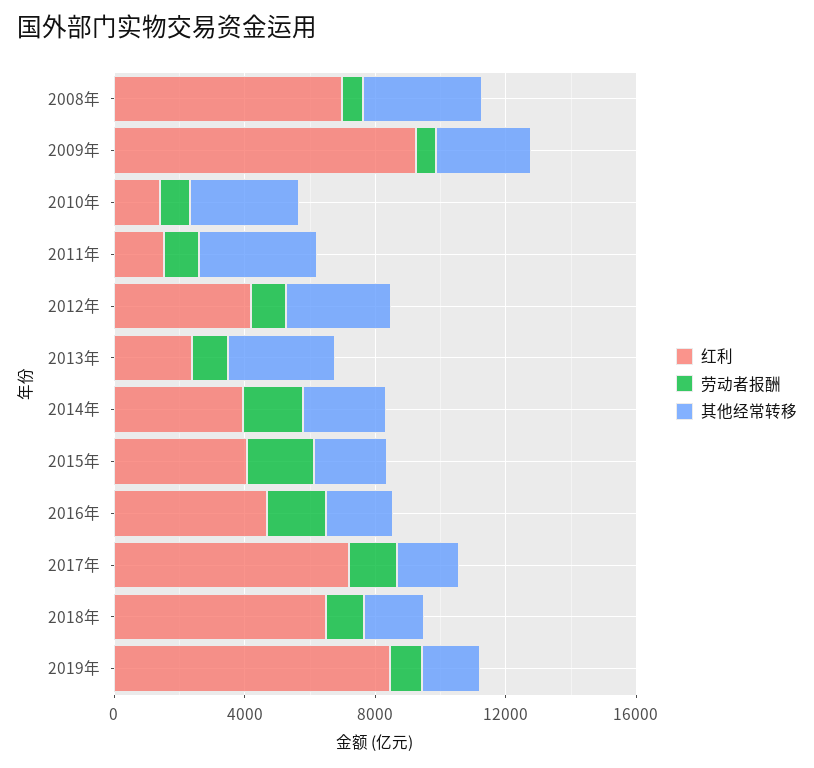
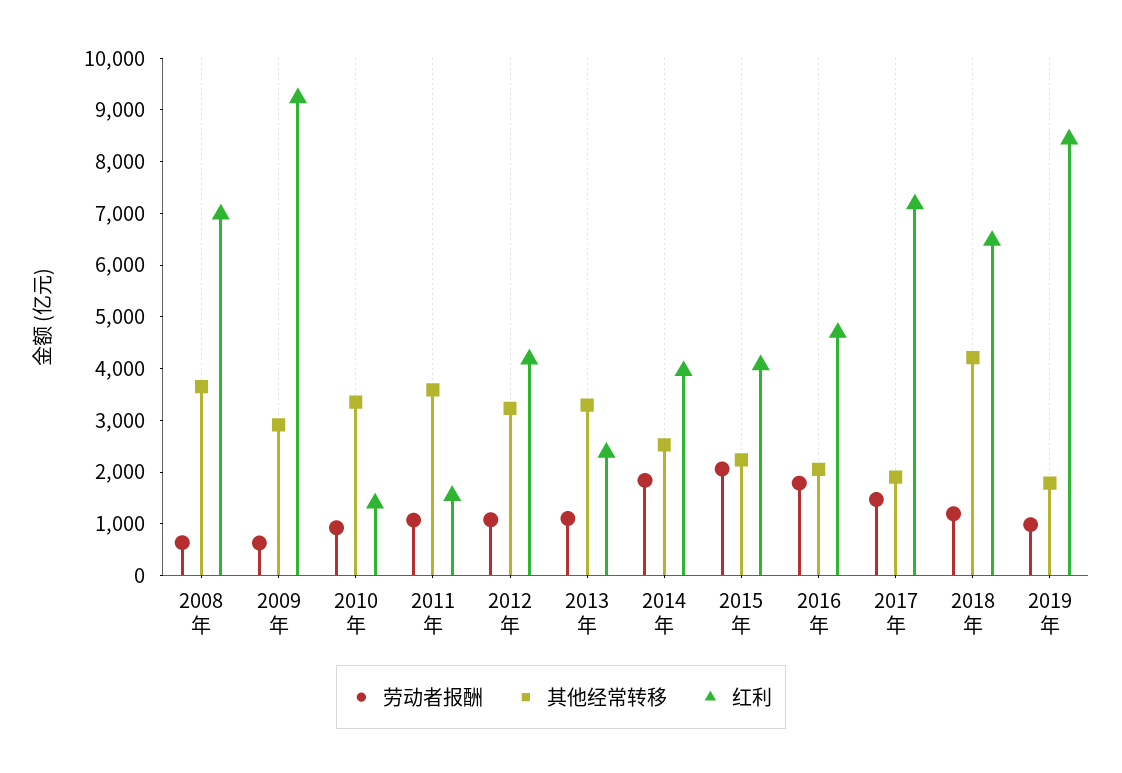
其他经常转移, 2018年: 2000 -> 4200

